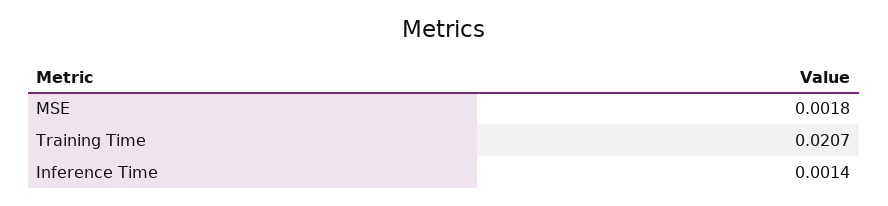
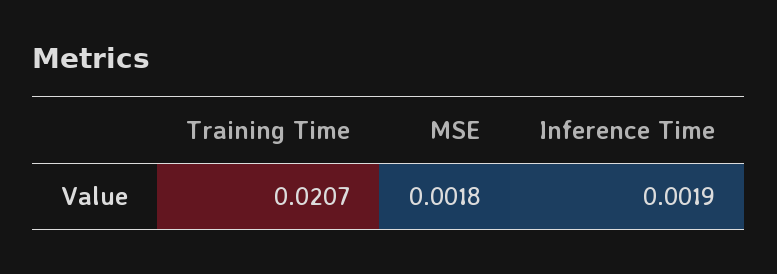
Inference Time: 0.0014 -> 0.0019

